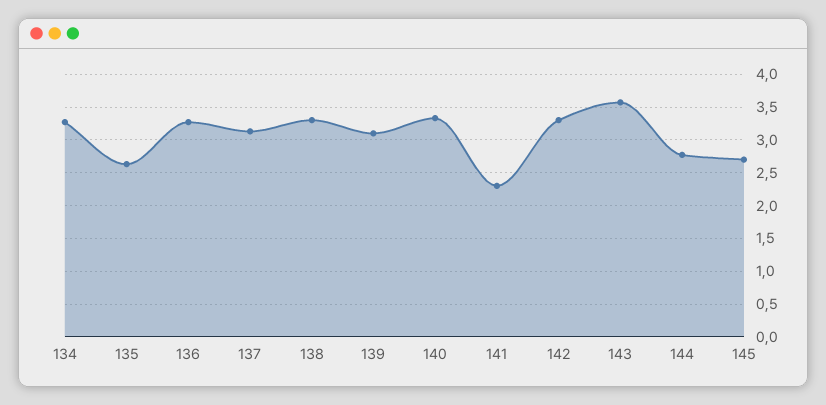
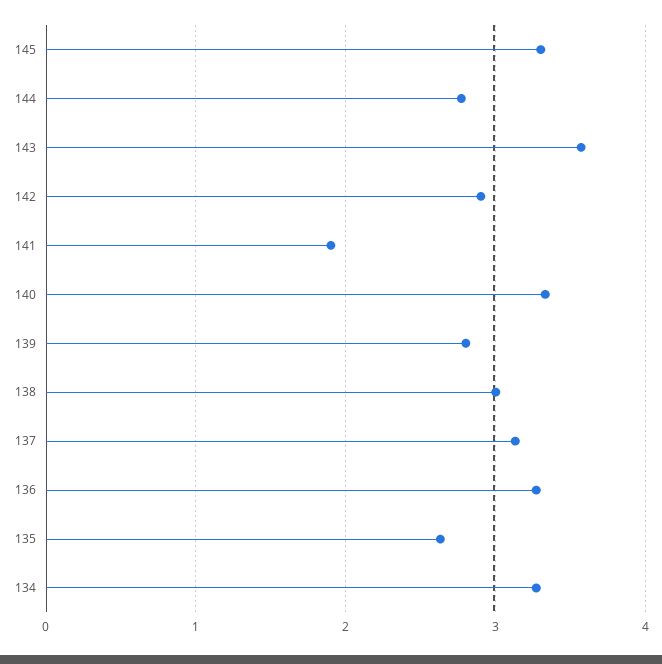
138: 3.3 -> 3
139: 3.1 -> 2.8
141: 2.3 -> 1.9
142: 3.3 -> 2.9
145: 2.7 -> 3.3

